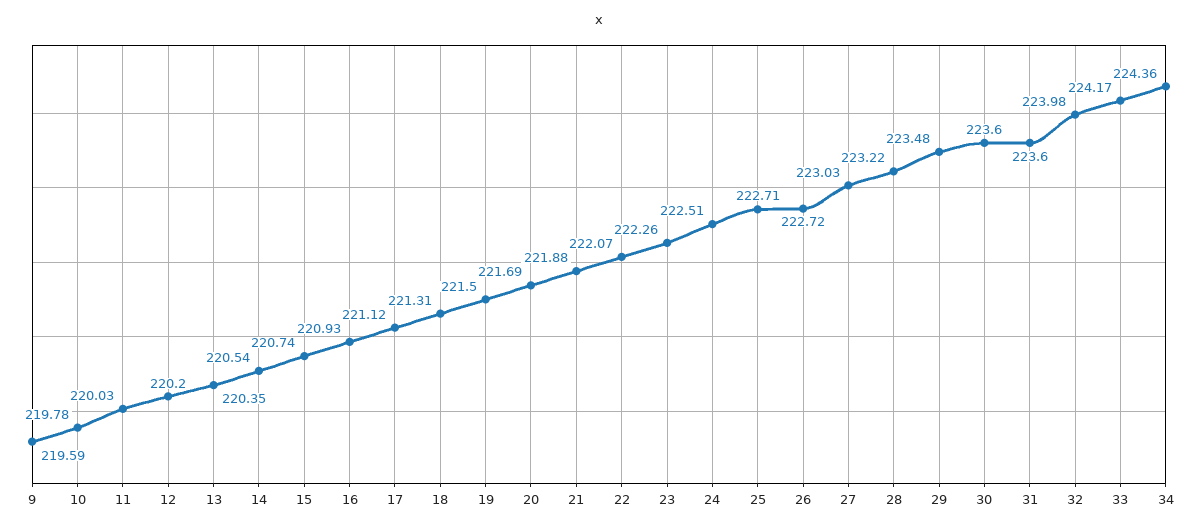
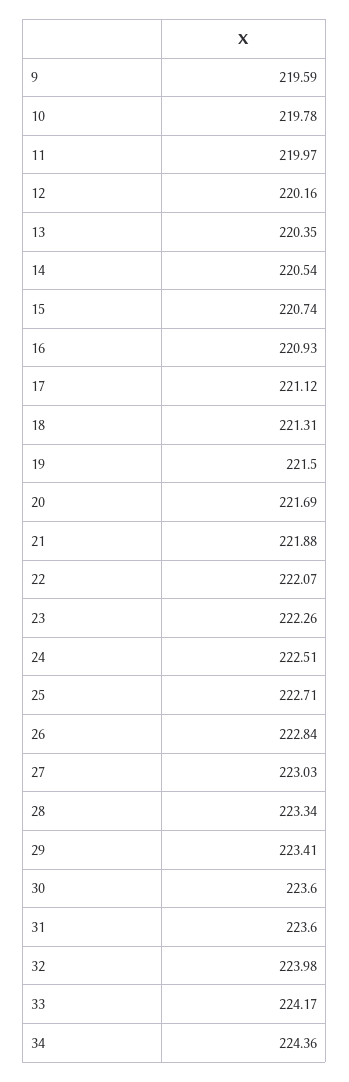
11: 220.03 -> 219.97
12: 220.2 -> 220.16
26: 222.72 -> 222.84
28: 223.22 -> 223.34
29: 223.48 -> 223.41

